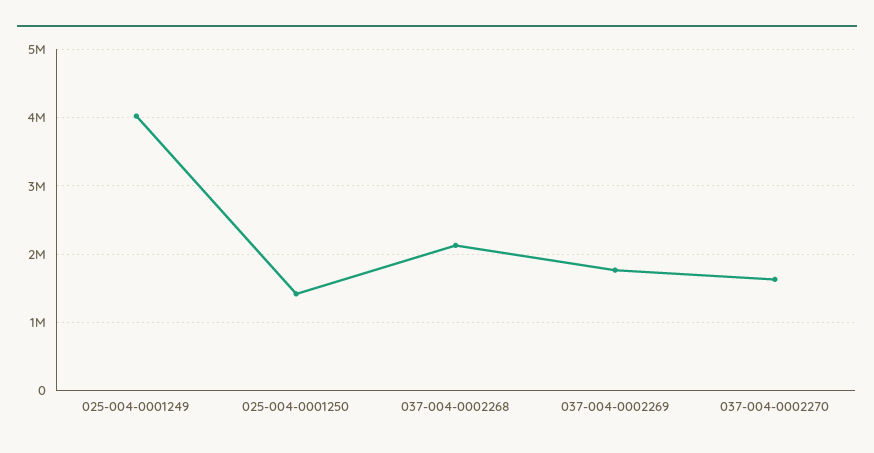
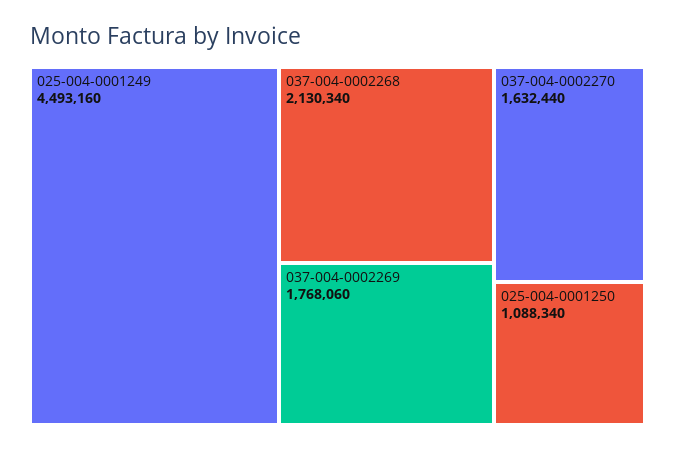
025-004-0001249: 4000000 -> 4493160
025-004-0001250: 1400000 -> 1088340

